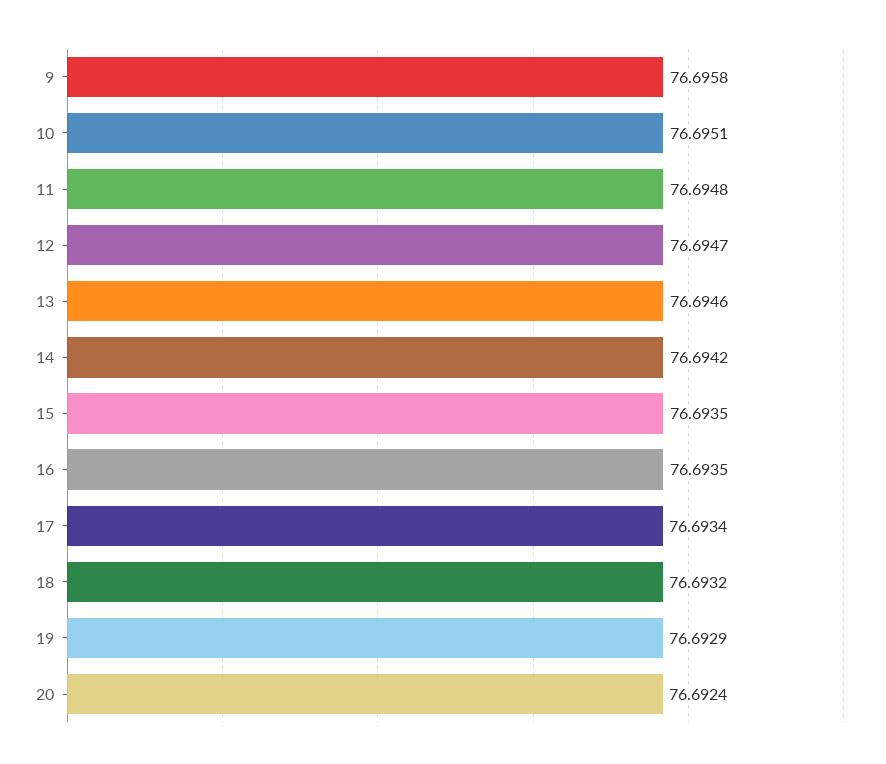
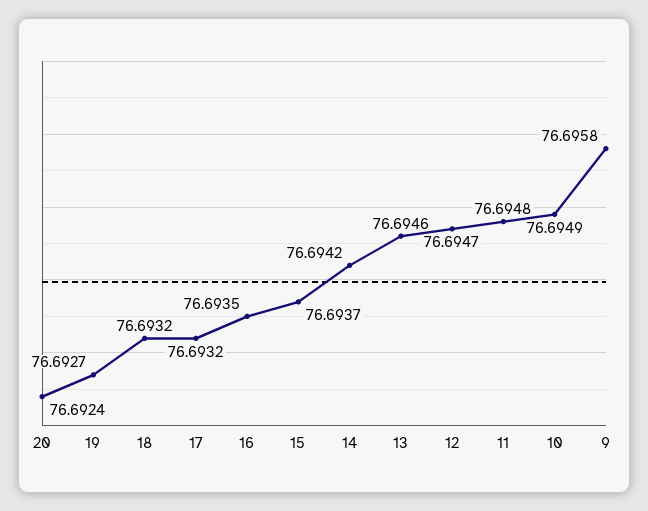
10: 76.6951 -> 76.6949
15: 76.6935 -> 76.6937
17: 76.6934 -> 76.6932
19: 76.6929 -> 76.6927

